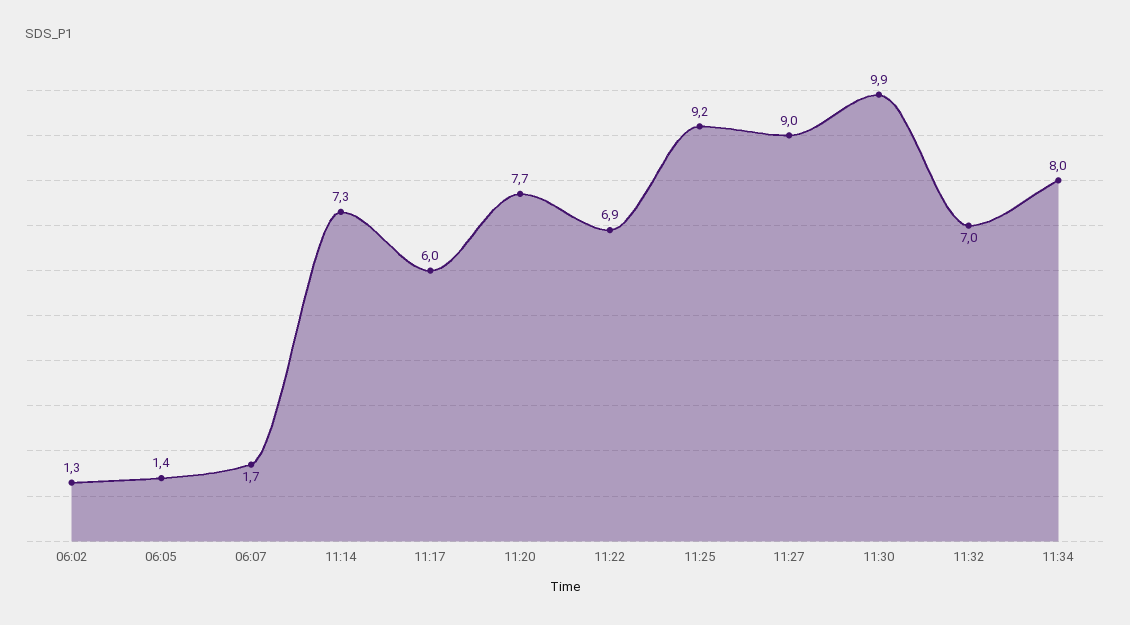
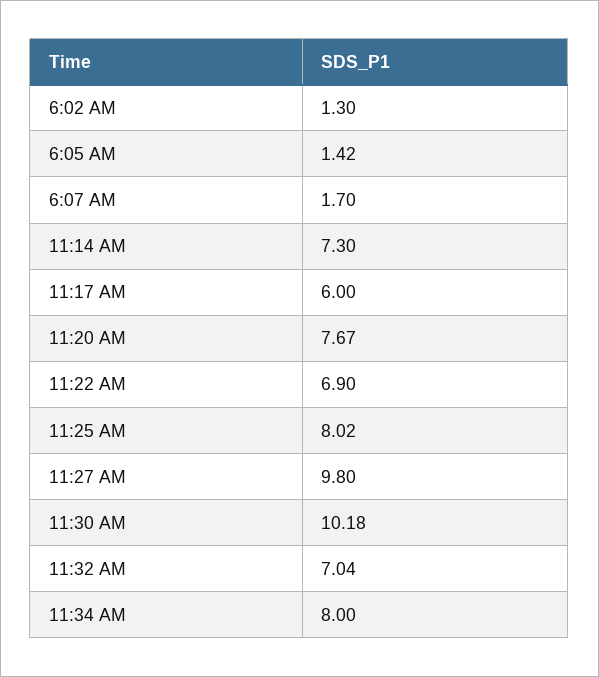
11:25: 9.2 -> 8.02
11:27: 9 -> 9.8
11:30: 9.9 -> 10.18

